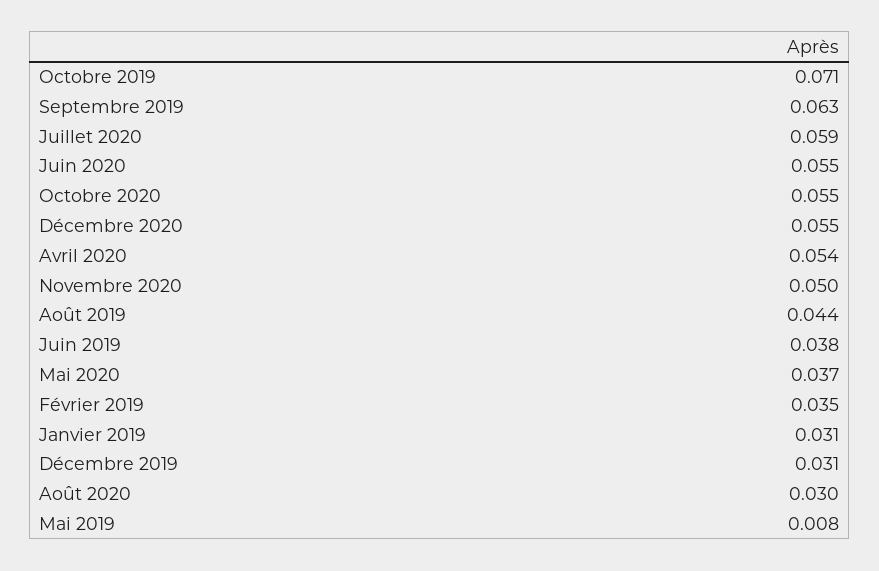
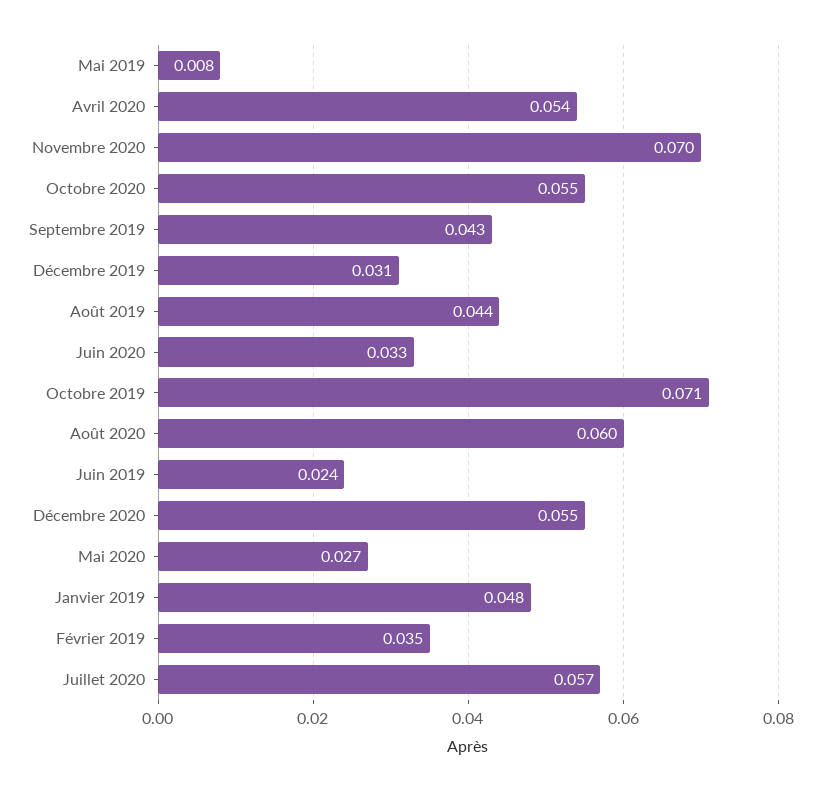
Septembre 2019: 0.063 -> 0.043
Juillet 2020: 0.059 -> 0.057
Juin 2020: 0.055 -> 0.033
Novembre 2020: 0.05 -> 0.07
Juin 2019: 0.038 -> 0.024
Mai 2020: 0.037 -> 0.027
Janvier 2019: 0.031 -> 0.048
Août 2020: 0.03 -> 0.06

